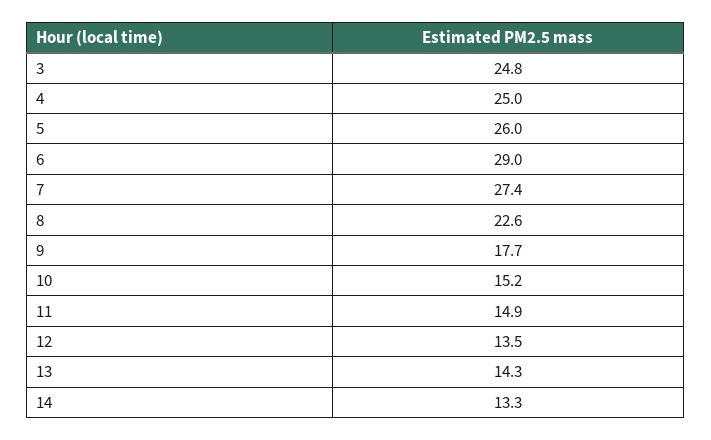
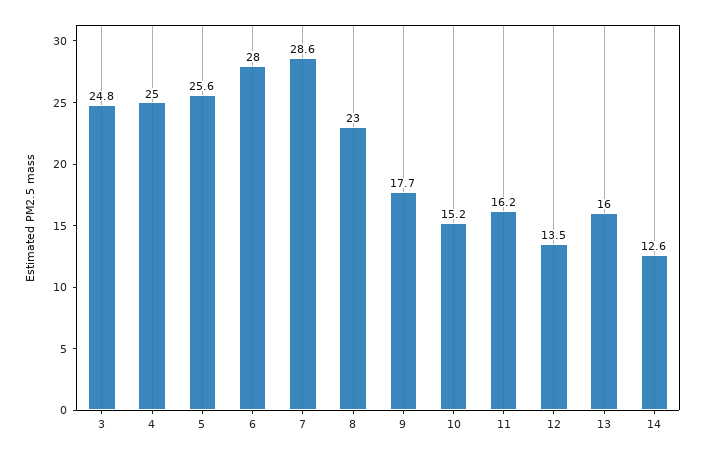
5: 26 -> 25.6
6: 29 -> 28
7: 27.4 -> 28.6
8: 22.6 -> 23
11: 14.9 -> 16.2
13: 14.3 -> 16
14: 13.3 -> 12.6

